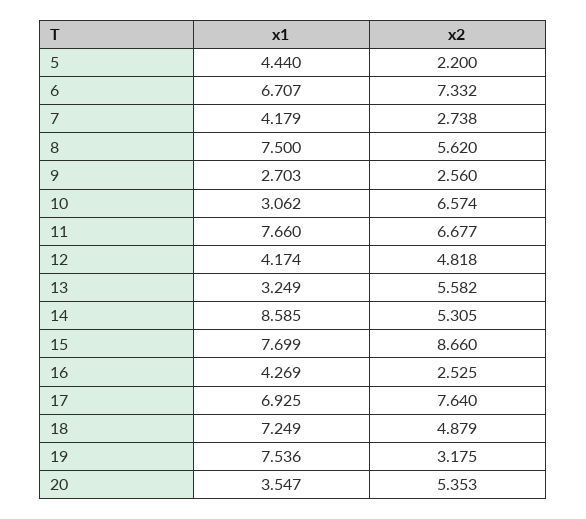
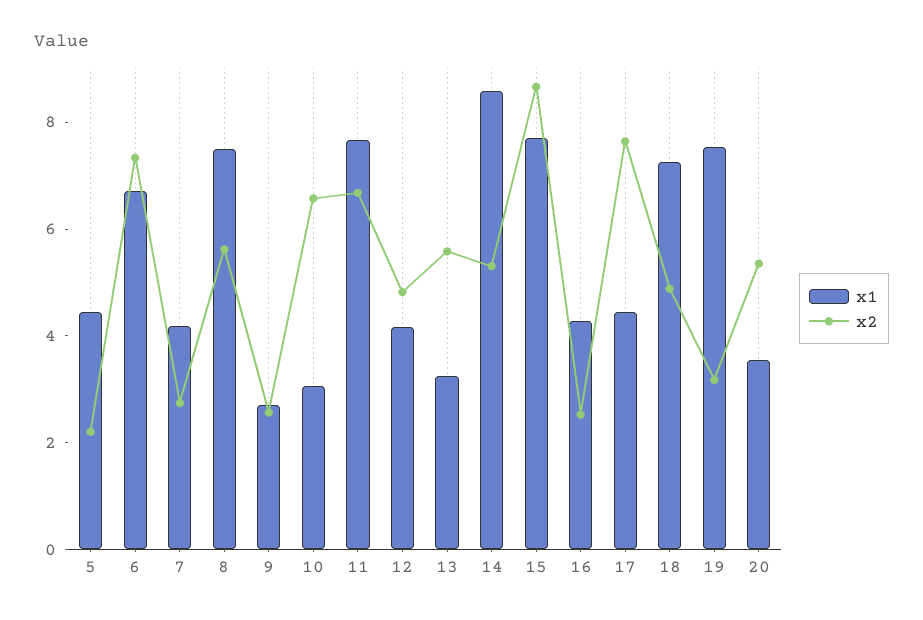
x1, 17: 6.925 -> 4.5

